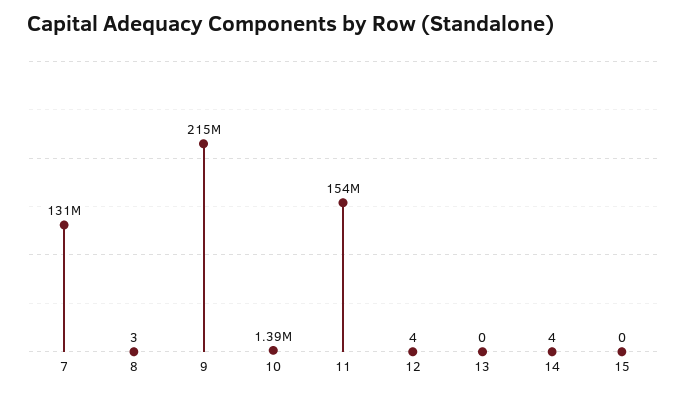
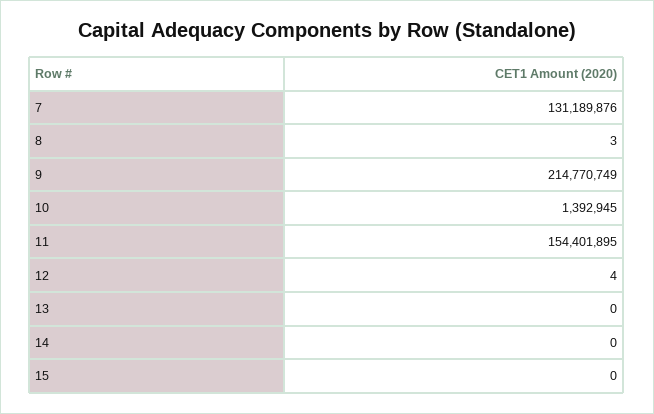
14: 4 -> 0

